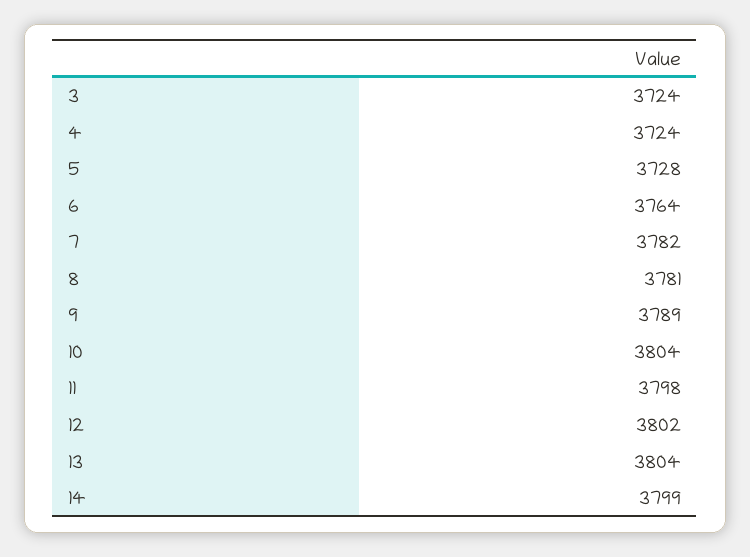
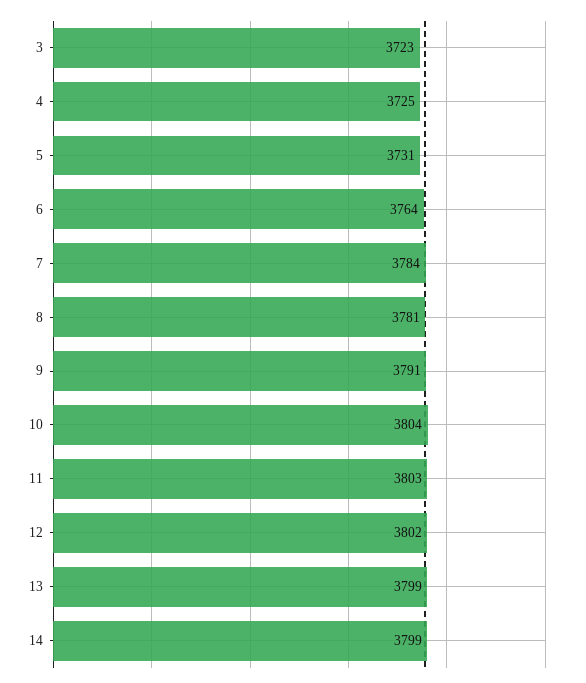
3: 3724 -> 3723
4: 3724 -> 3725
5: 3728 -> 3731
7: 3782 -> 3784
9: 3789 -> 3791
11: 3798 -> 3803
13: 3804 -> 3799

